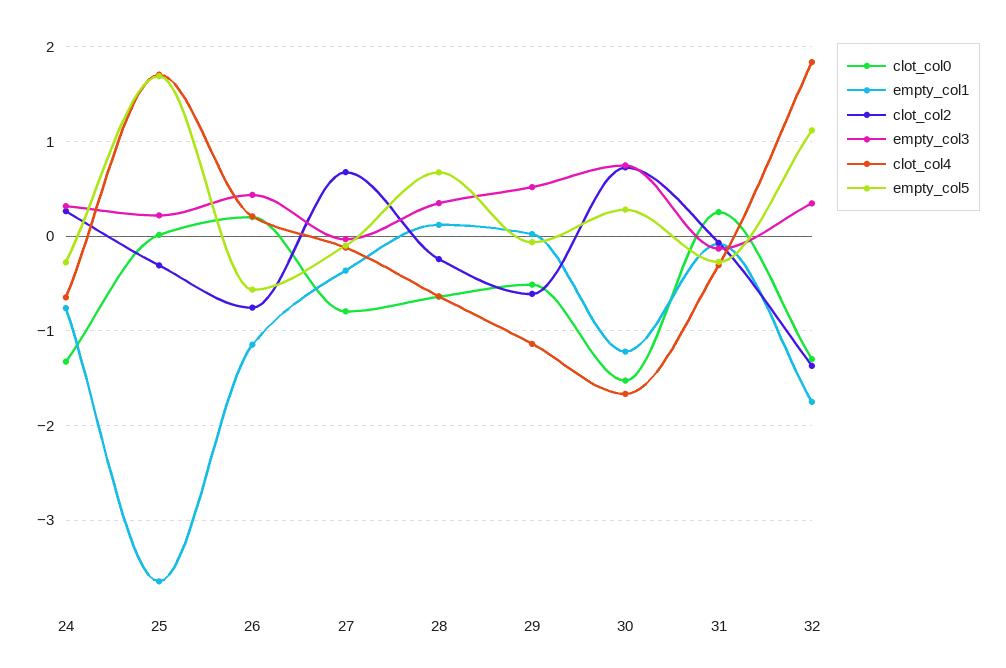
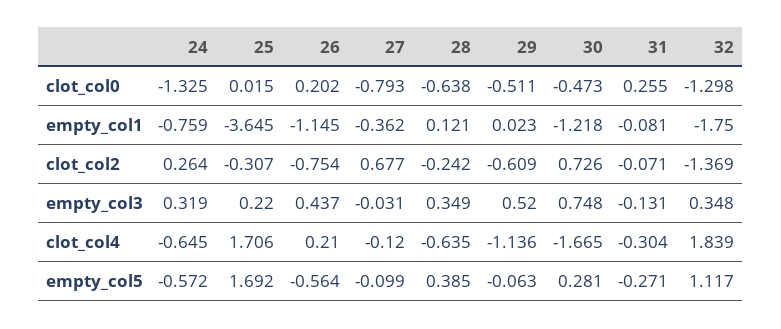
empty_col5, 24: -0.3 -> -0.572
empty_col5, 28: 0.7 -> 0.385
clot_col0, 30: -1.5 -> -0.473

